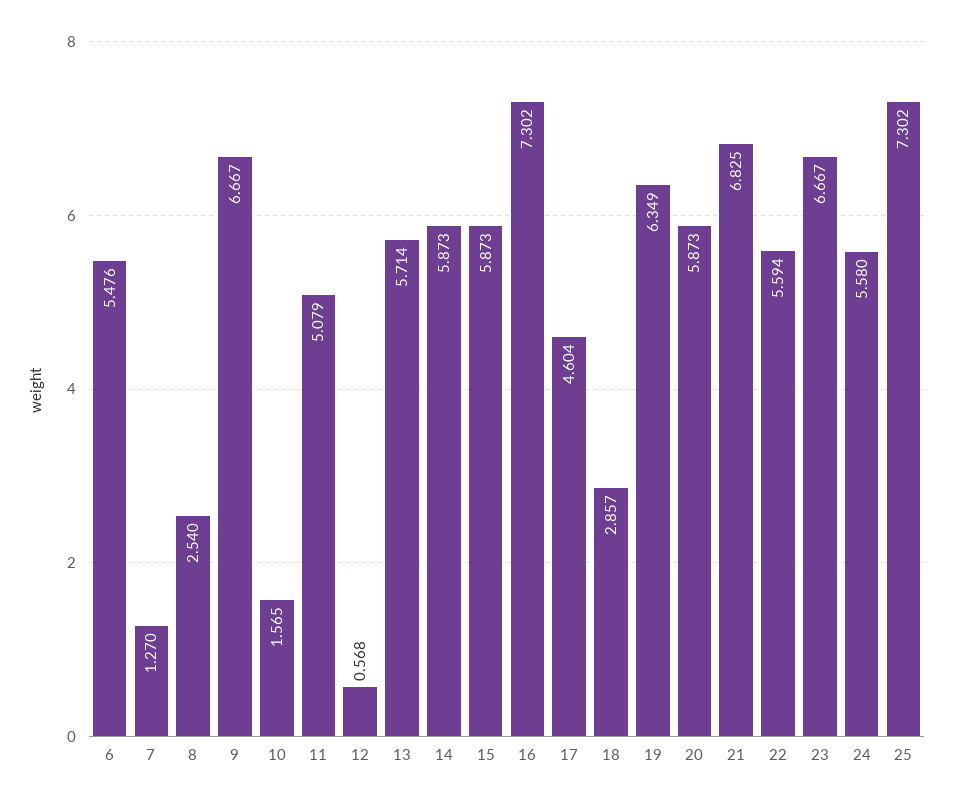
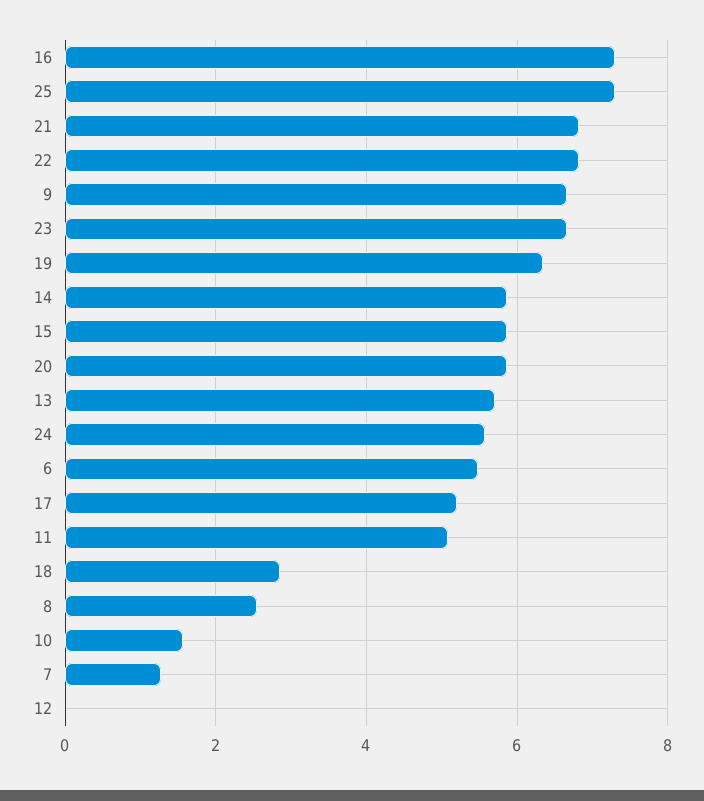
12: 0.568 -> 0
17: 4.604 -> 5.2
22: 5.594 -> 6.8

